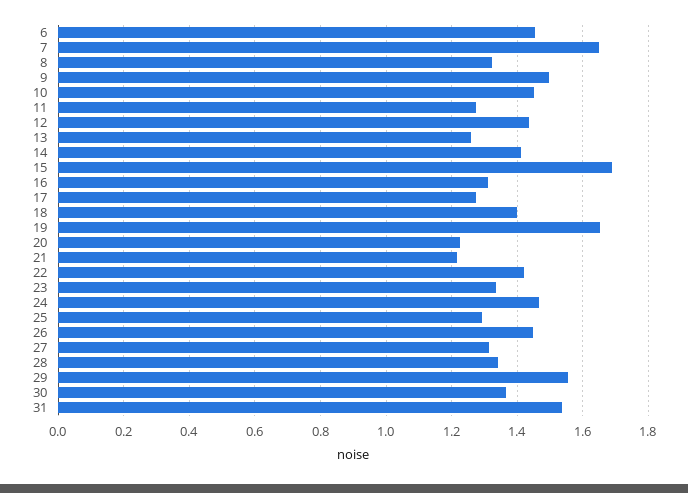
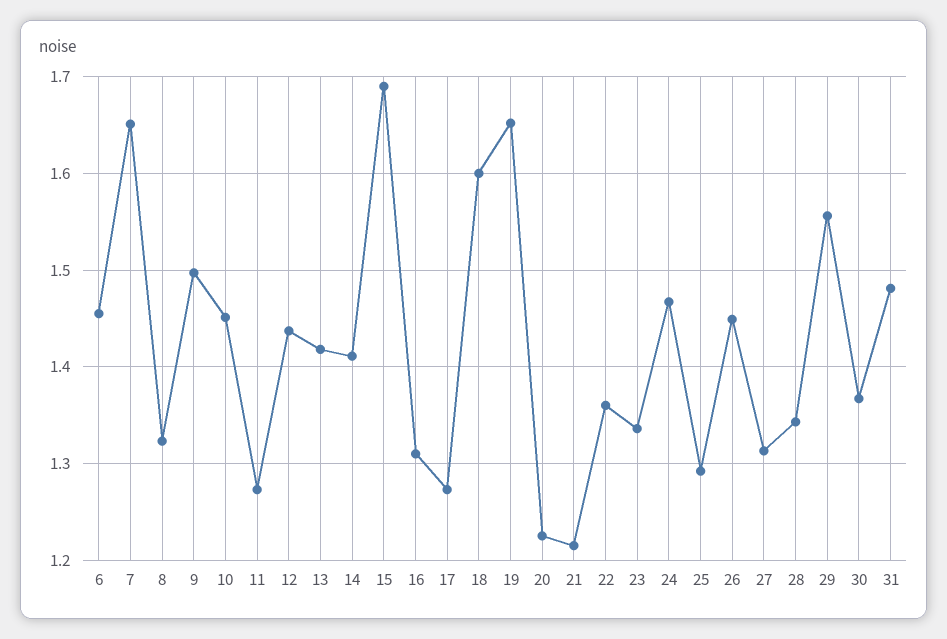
13: 1.26 -> 1.42
18: 1.4 -> 1.6
22: 1.42 -> 1.36
31: 1.54 -> 1.48

